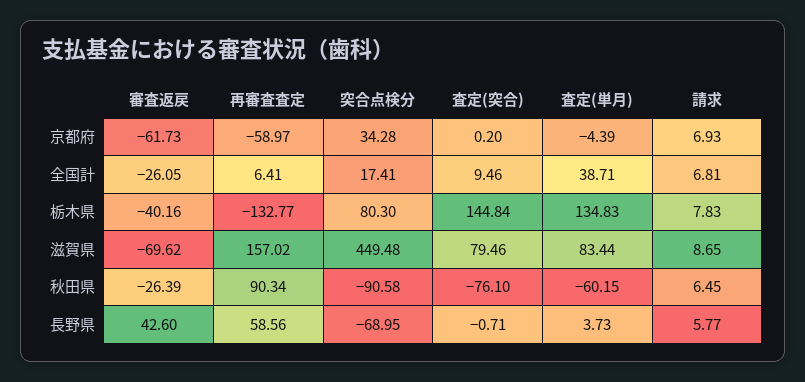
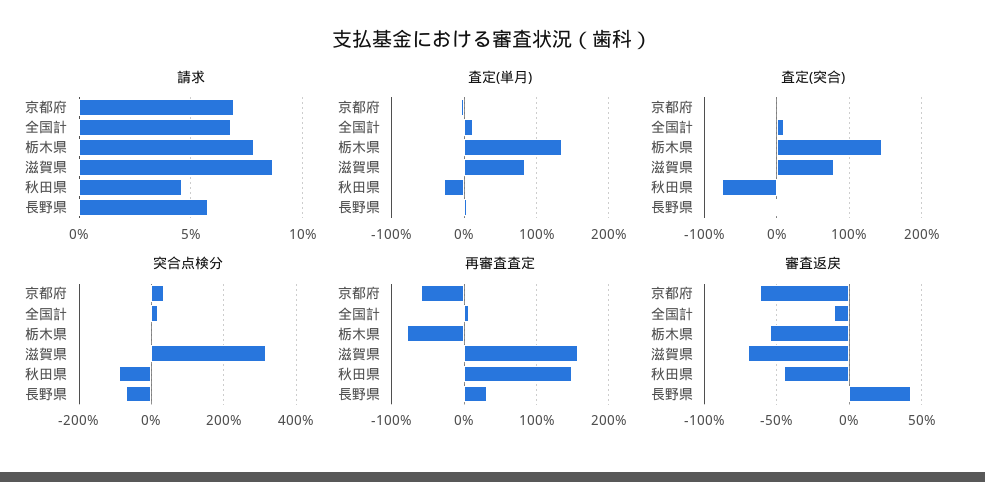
審査返戻, 全国計: -26.05 -> -10
査定(単月), 全国計: 38.71 -> 10
審査返戻, 栃木県: -40.16 -> -55
再審査査定, 栃木県: -132.77 -> -80
突合点検分, 栃木県: 80.3 -> 0
突合点検分, 滋賀県: 449.48 -> 320
審査返戻, 秋田県: -26.39 -> -45
再審査査定, 秋田県: 90.34 -> 150
査定(単月), 秋田県: -60.15 -> -30
請求, 秋田県: 6.45 -> 4.5
再審査査定, 長野県: 58.56 -> 30

